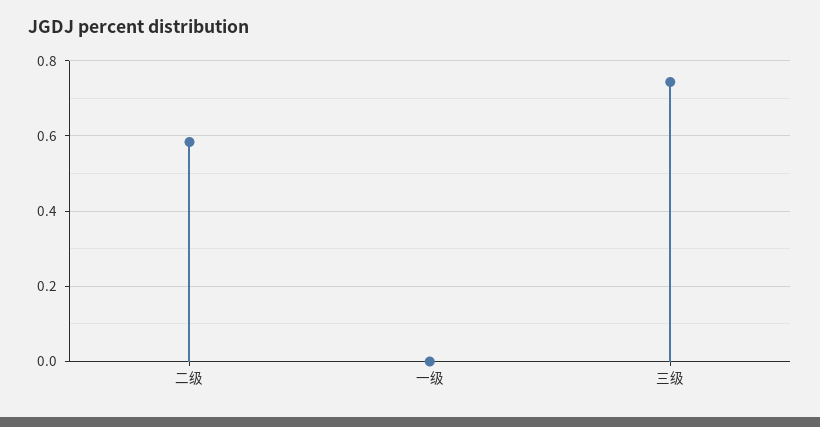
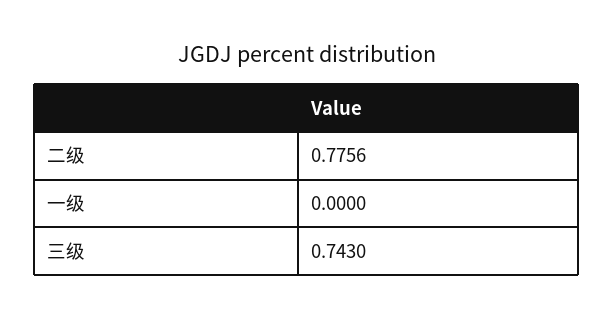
二级: 0.58 -> 0.7756

